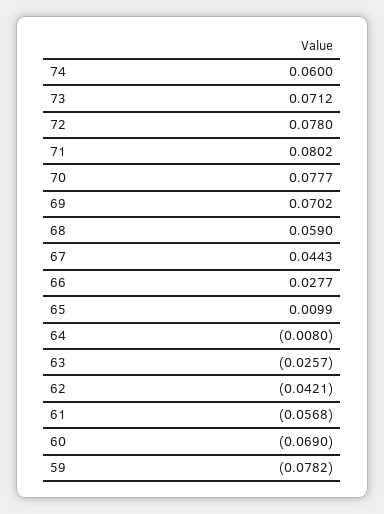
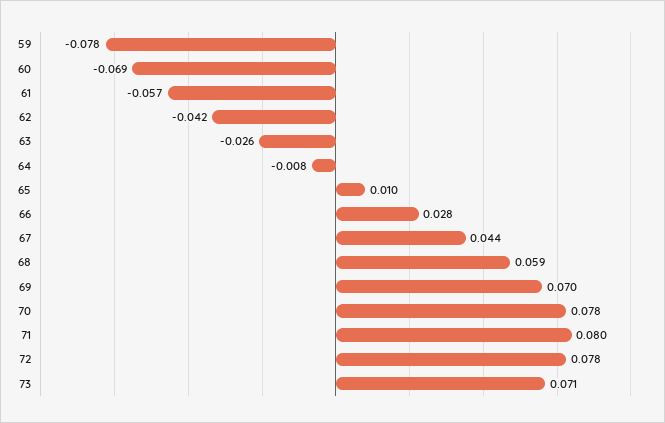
74: 0.06 -> none

